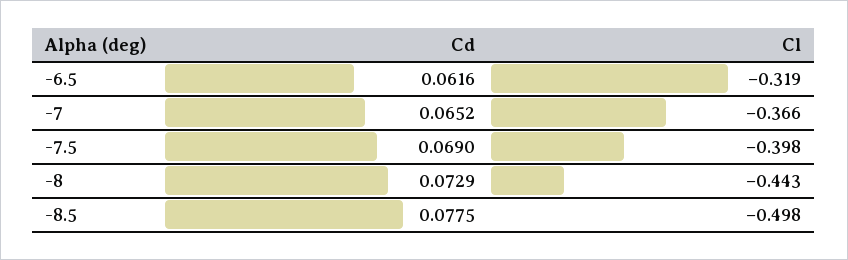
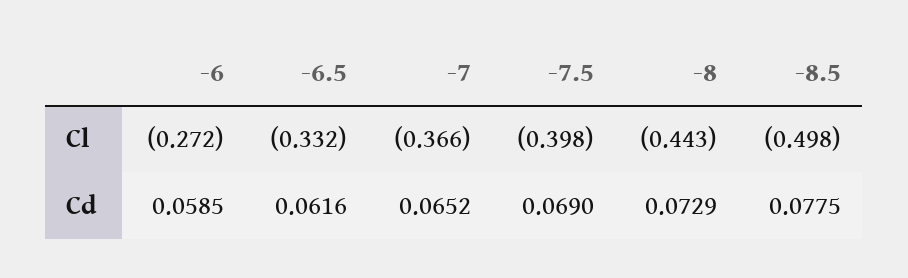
Cl, -6.5: -0.319 -> -0.332
Cl, -6: none -> -0.272
Cd, -6: none -> 0.0585

